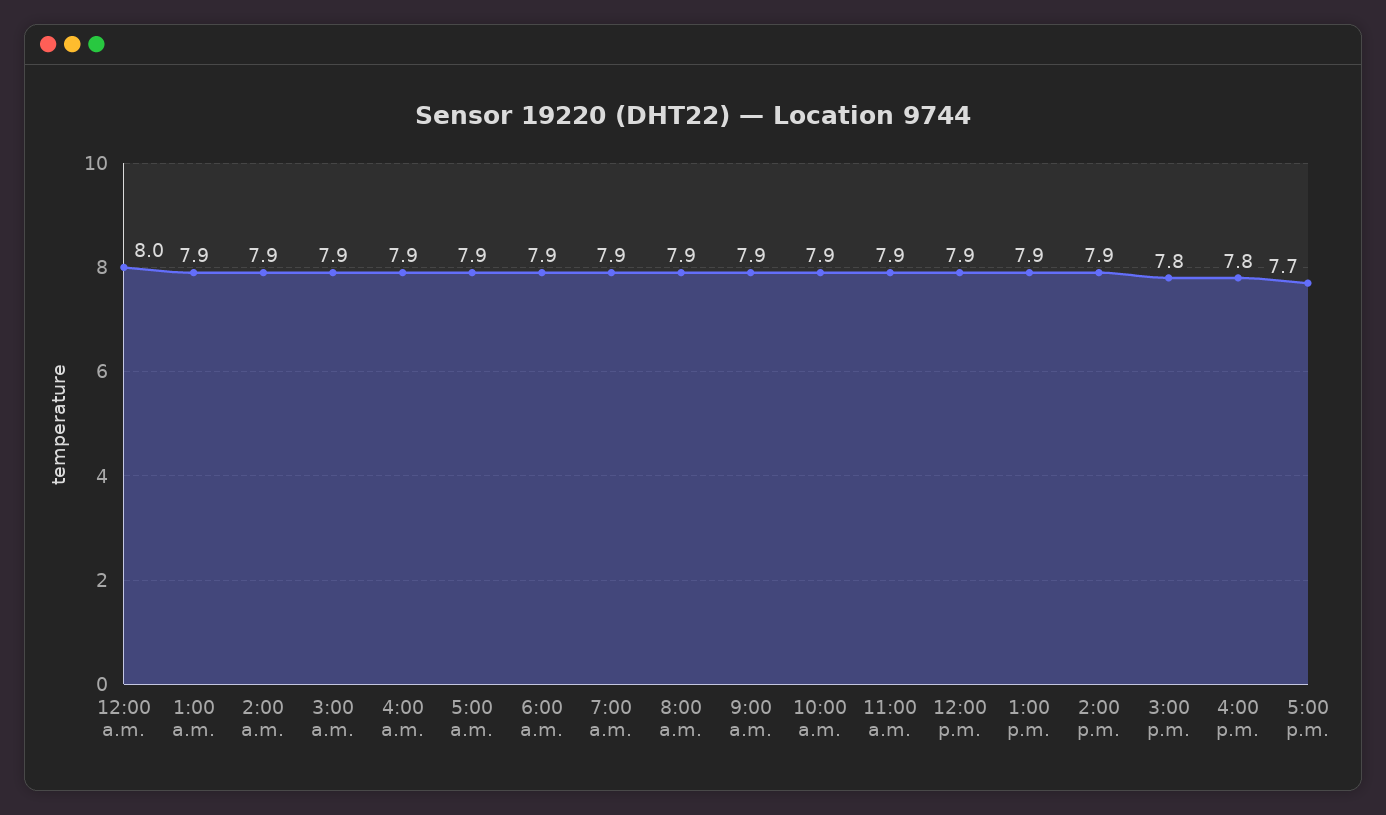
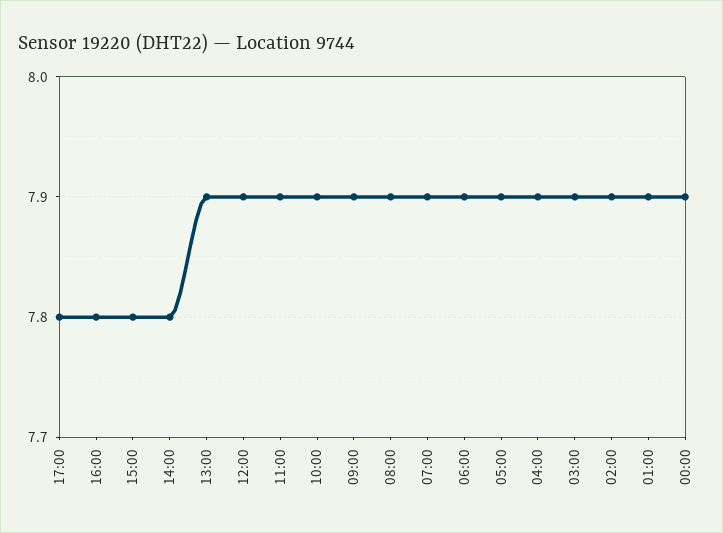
12:00 a.m.: 8 -> 7.9
2:00 p.m.: 7.9 -> 7.8
5:00 p.m.: 7.7 -> 7.8

